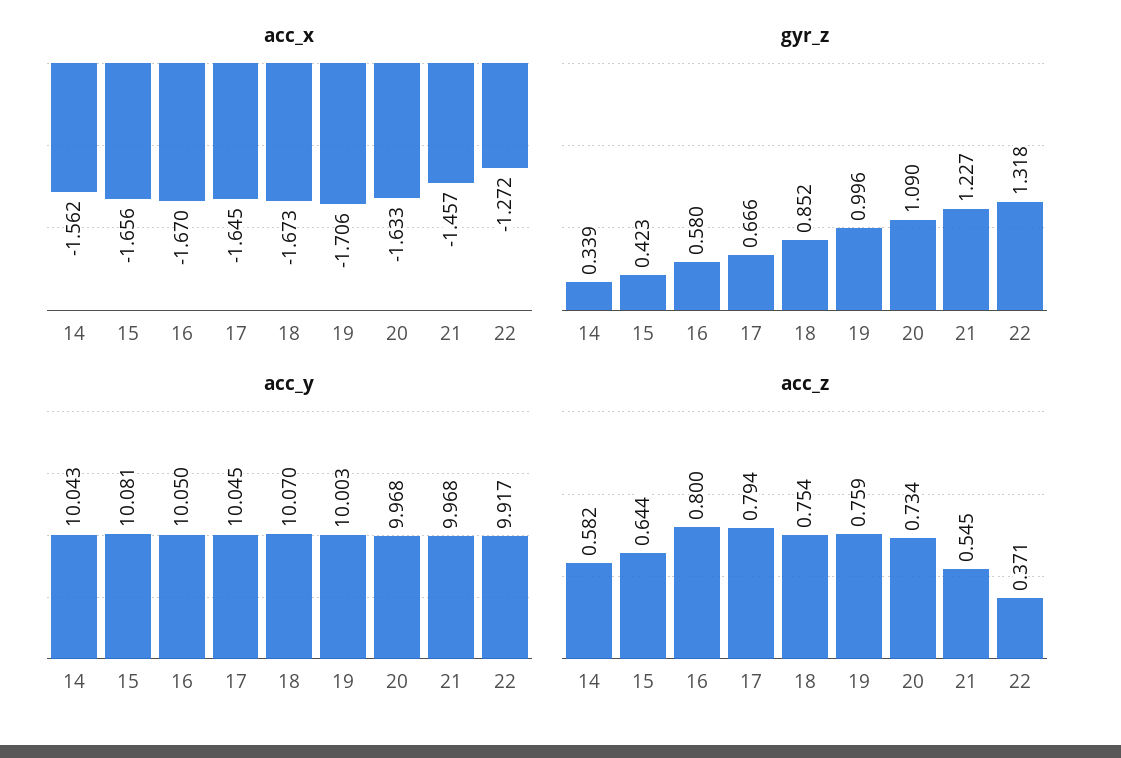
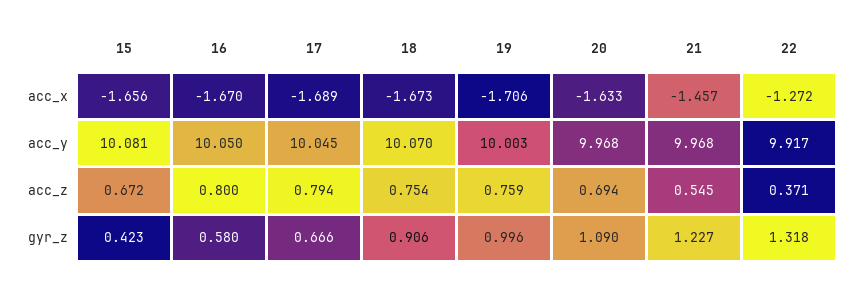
acc_x, 14: -1.562 -> none
acc_x, 17: -1.645 -> -1.689
gyr_z, 14: 0.339 -> none
gyr_z, 18: 0.852 -> 0.906
acc_y, 14: 10.043 -> none
acc_z, 14: 0.582 -> none
acc_z, 15: 0.644 -> 0.672
acc_z, 20: 0.734 -> 0.694

